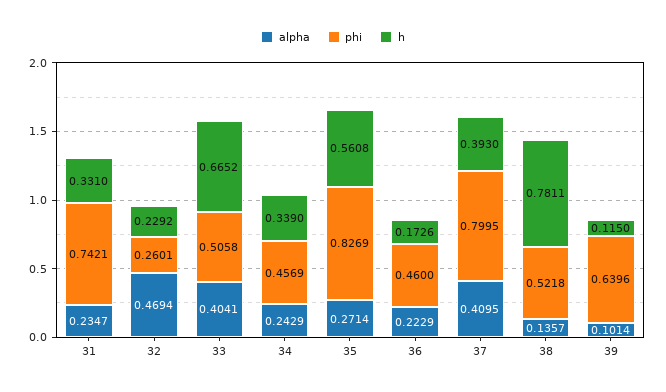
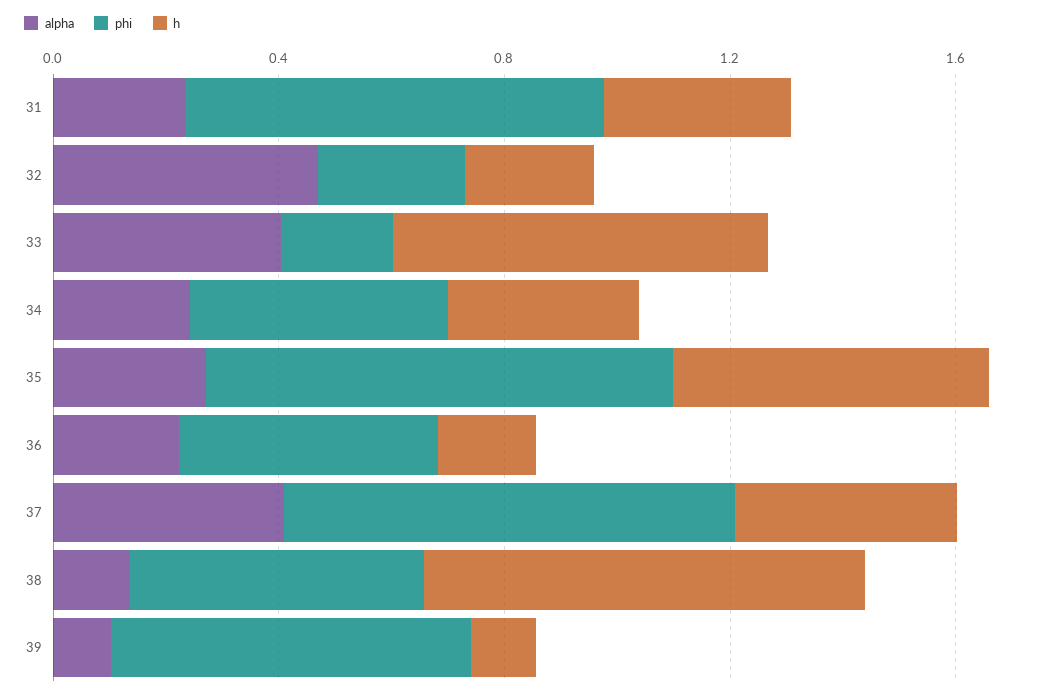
phi, 33: 0.5058 -> 0.2

